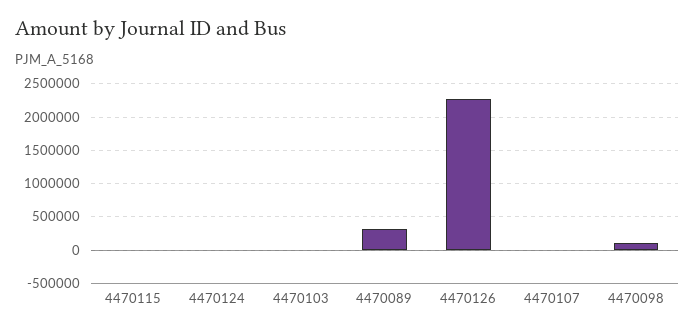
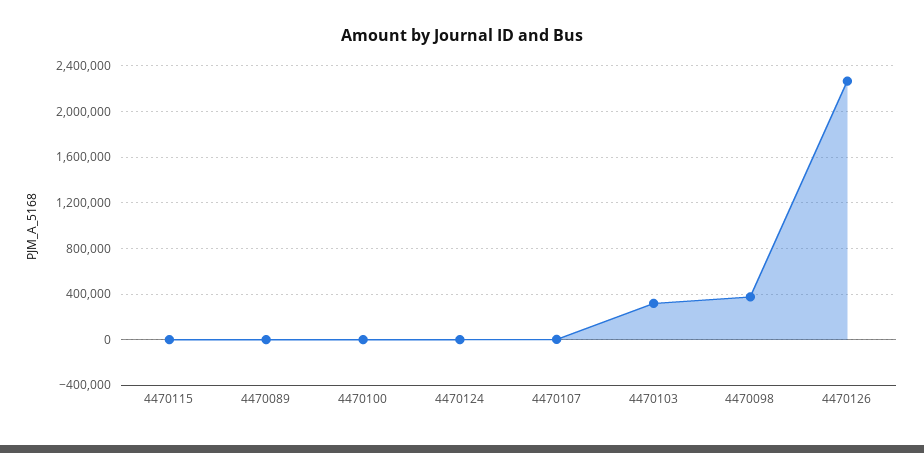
4470103: 0 -> 300000
4470089: 300000 -> 0
4470098: 100000 -> 400000
4470100: none -> 0

